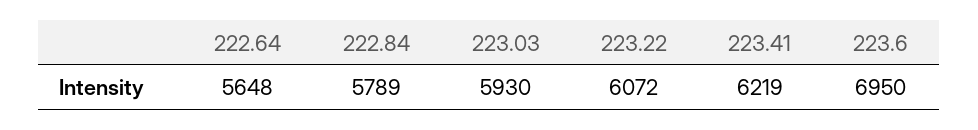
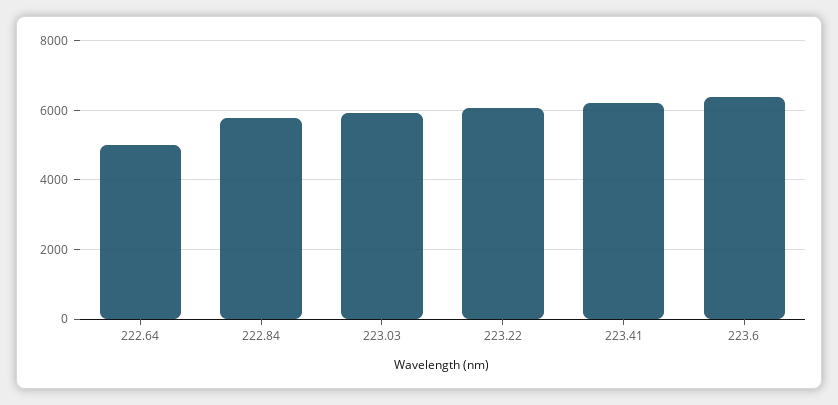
222.64: 5648 -> 5000
223.6: 6950 -> 6400

